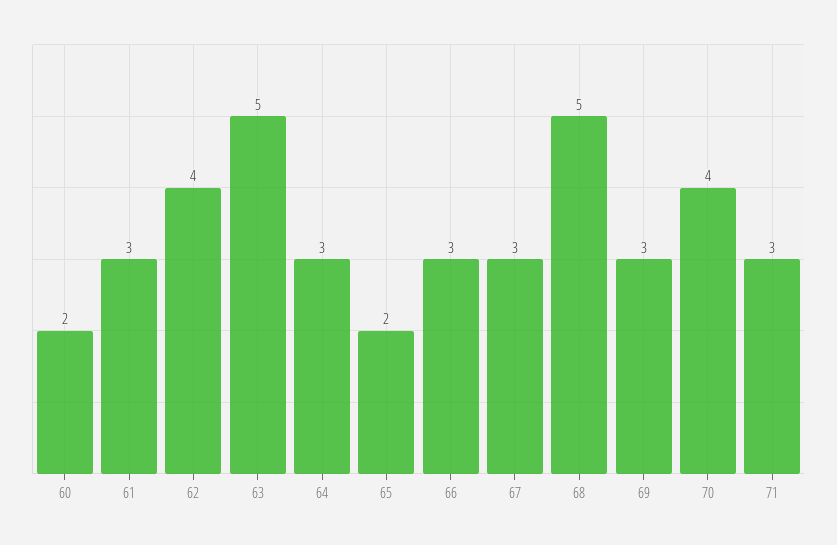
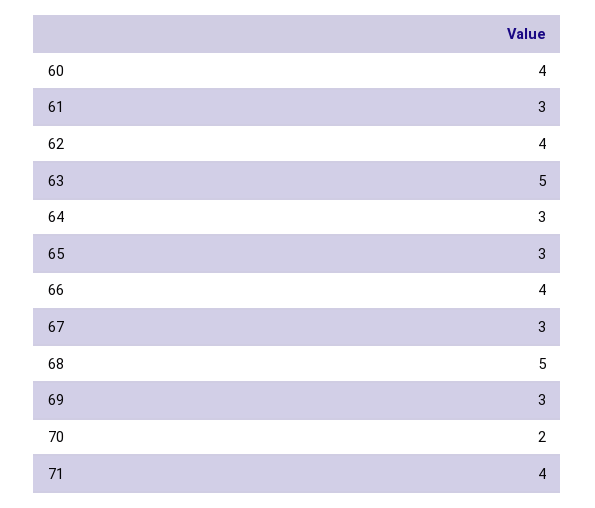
60: 2 -> 4
65: 2 -> 3
66: 3 -> 4
70: 4 -> 2
71: 3 -> 4

